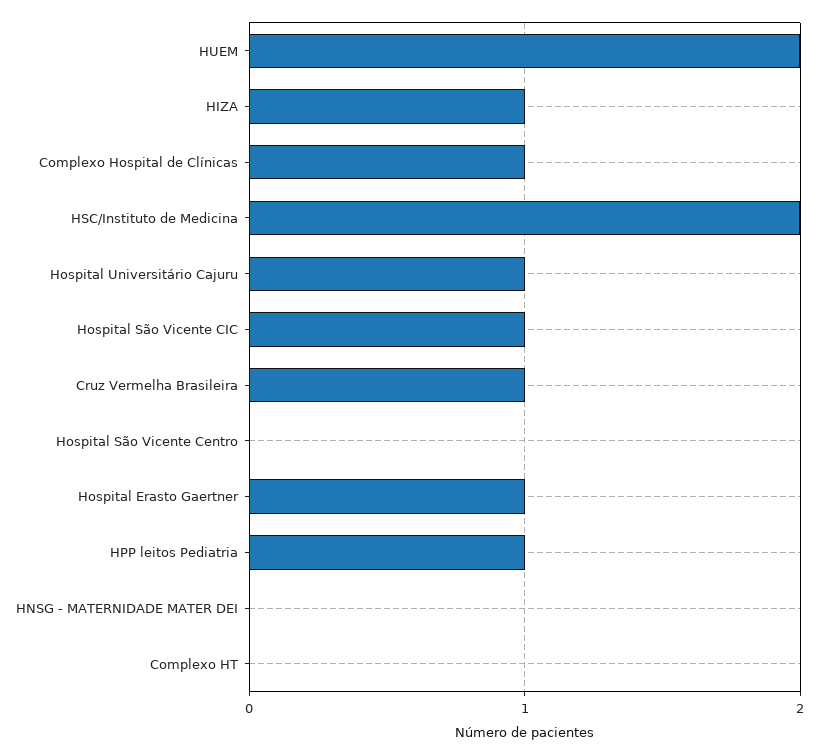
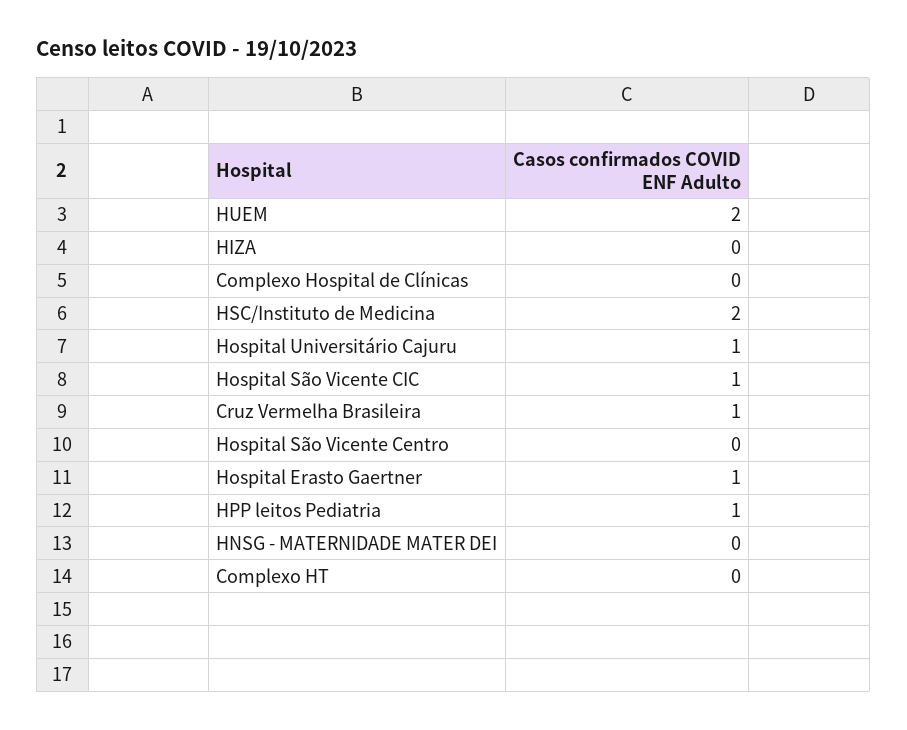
HIZA: 1 -> 0
Complexo Hospital de Clínicas: 1 -> 0

